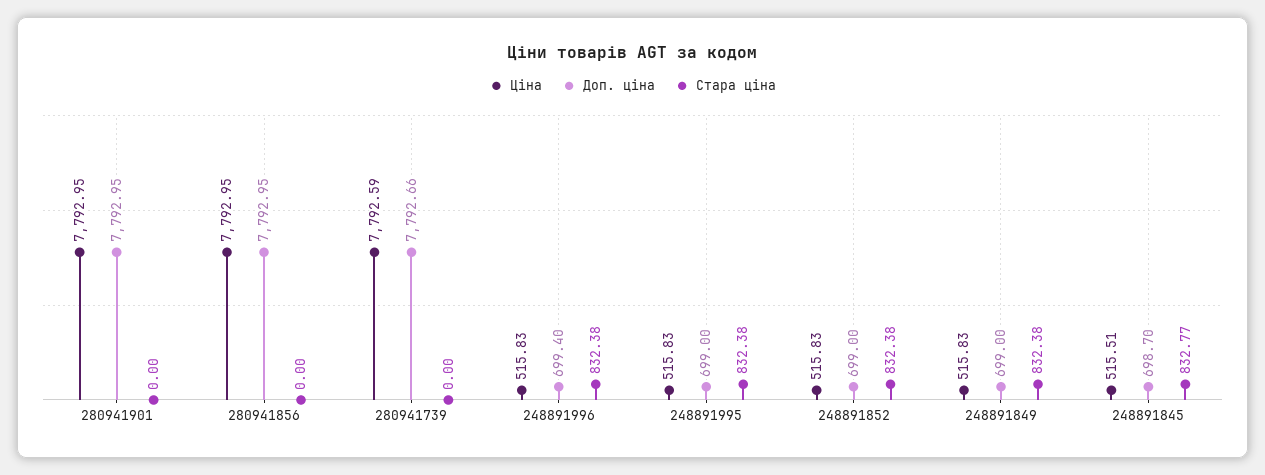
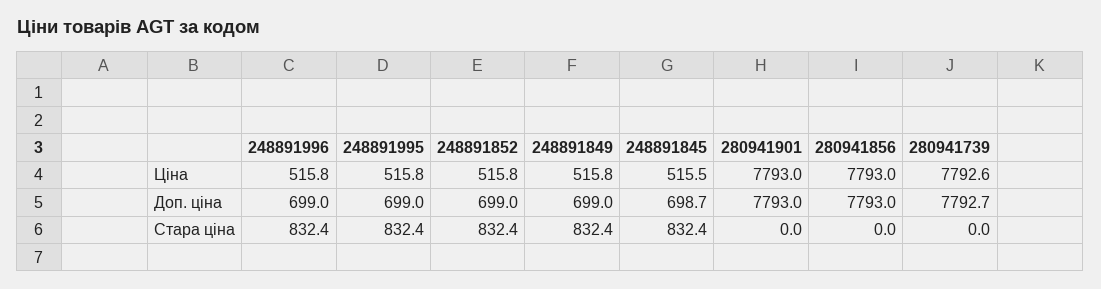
Доп. ціна, 248891996: 699.4 -> 699
Стара ціна, 248891845: 832.77 -> 832.4

